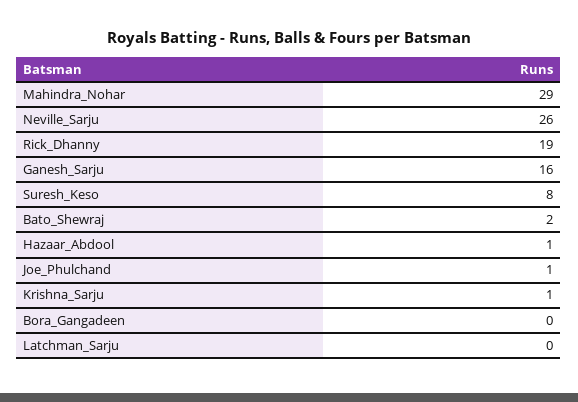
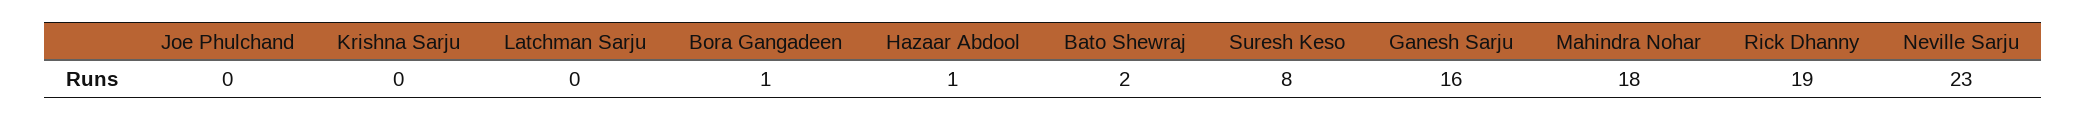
Mahindra_Nohar: 29 -> 18
Neville_Sarju: 26 -> 23
Joe_Phulchand: 1 -> 0
Krishna_Sarju: 1 -> 0
Bora_Gangadeen: 0 -> 1

